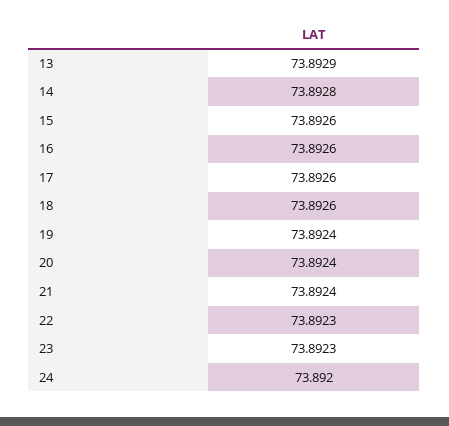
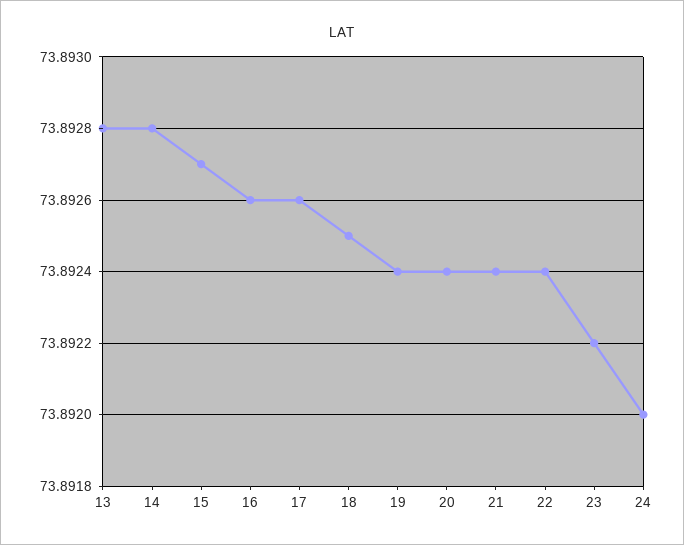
13: 73.8929 -> 73.8928
15: 73.8926 -> 73.8927
18: 73.8926 -> 73.8925
22: 73.8923 -> 73.8924
23: 73.8923 -> 73.8922

